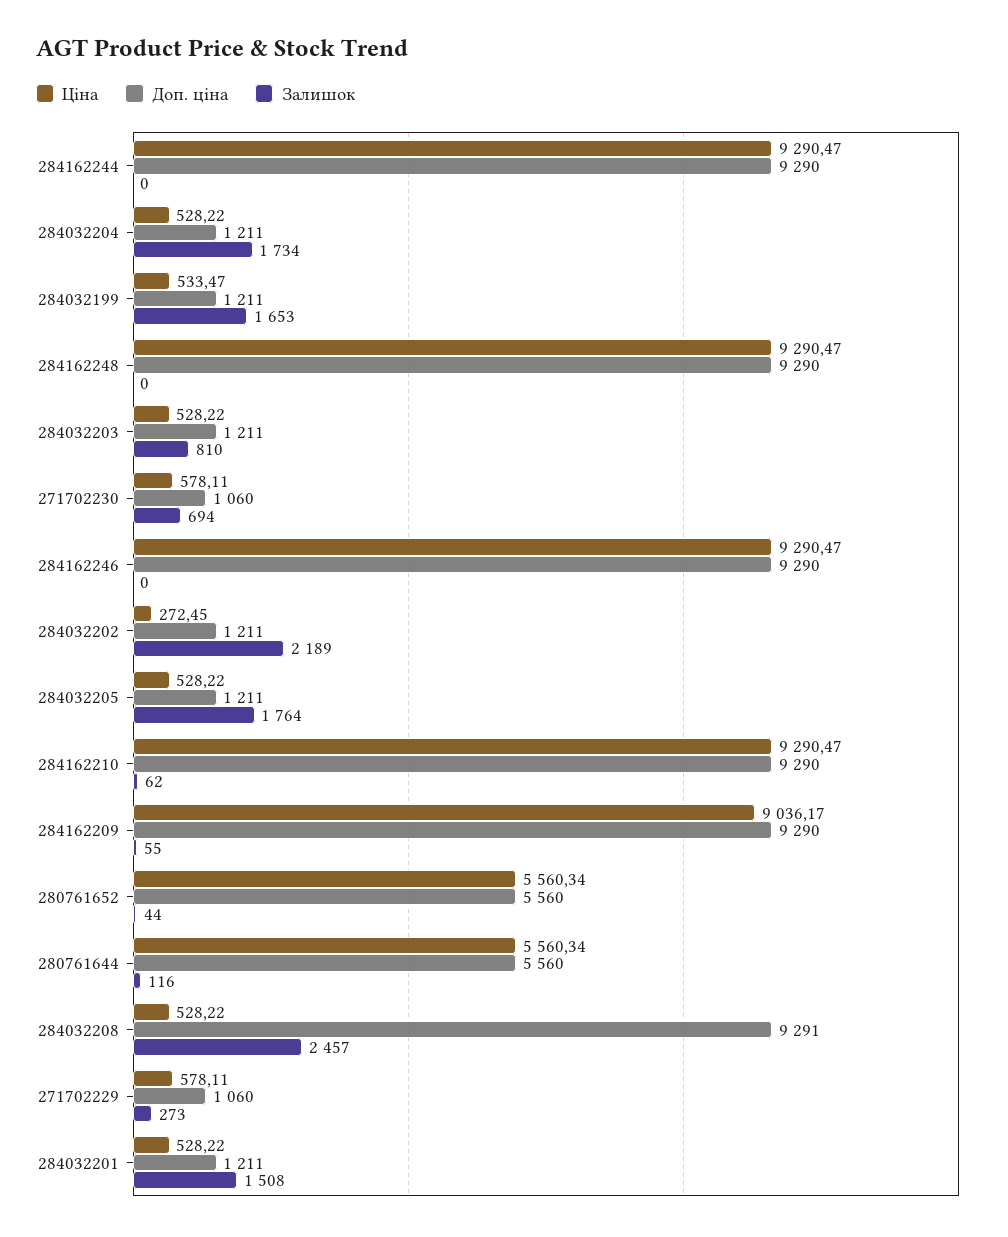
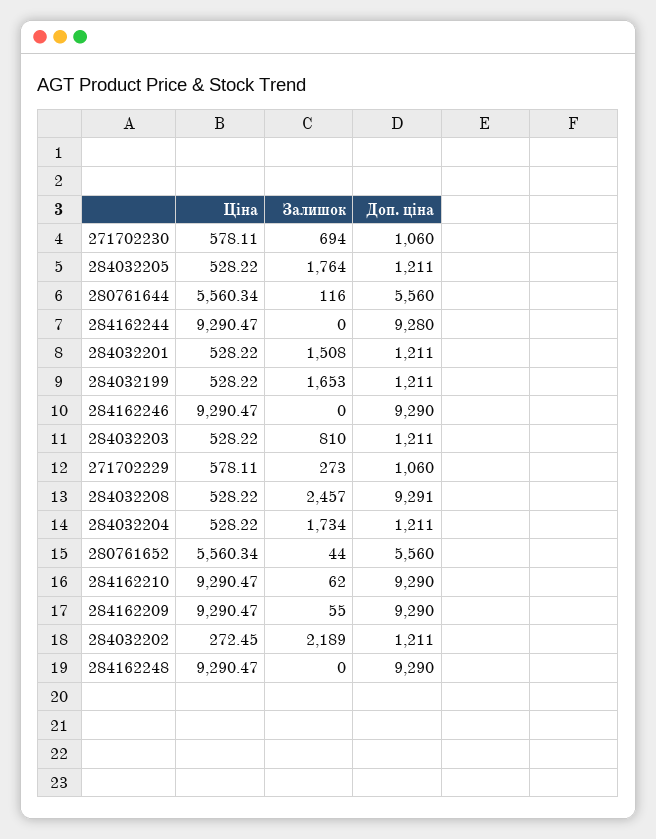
Доп. ціна, 284162244: 9290 -> 9280
Ціна, 284032199: 533.47 -> 528.22
Ціна, 284162209: 9036.17 -> 9290.47

